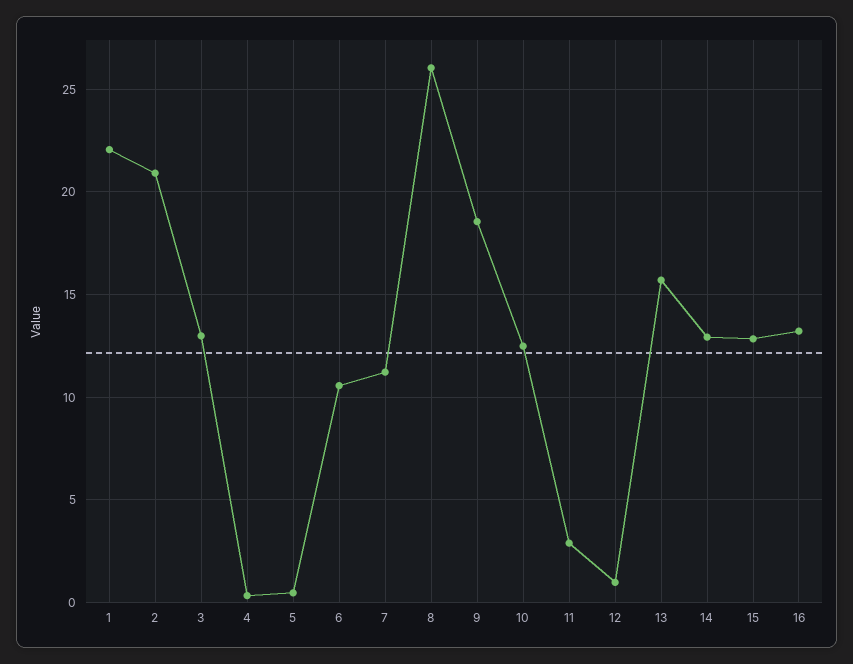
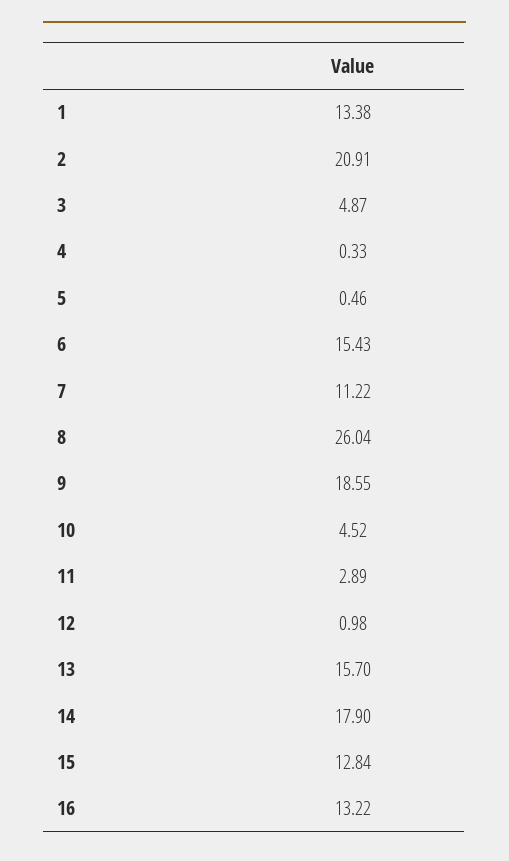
1: 22 -> 13.38
3: 13 -> 4.87
6: 10.5 -> 15.43
10: 12.5 -> 4.52
14: 13 -> 17.9

